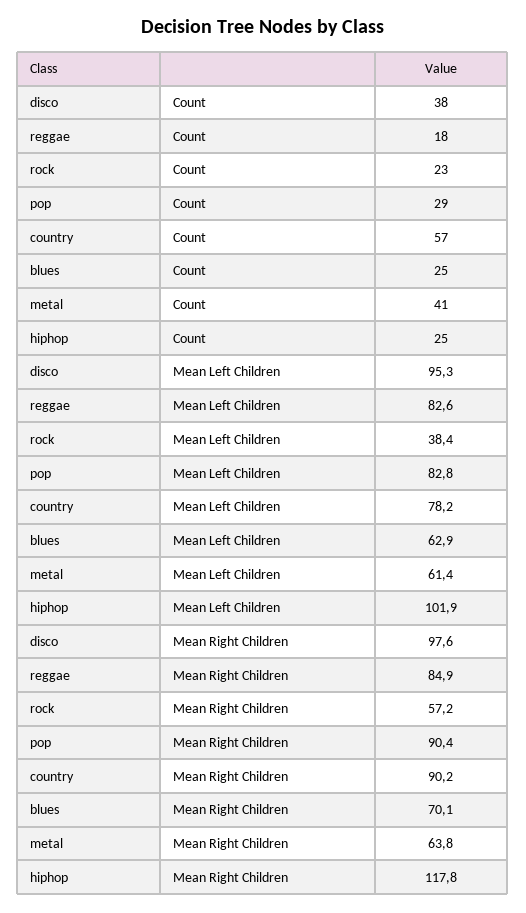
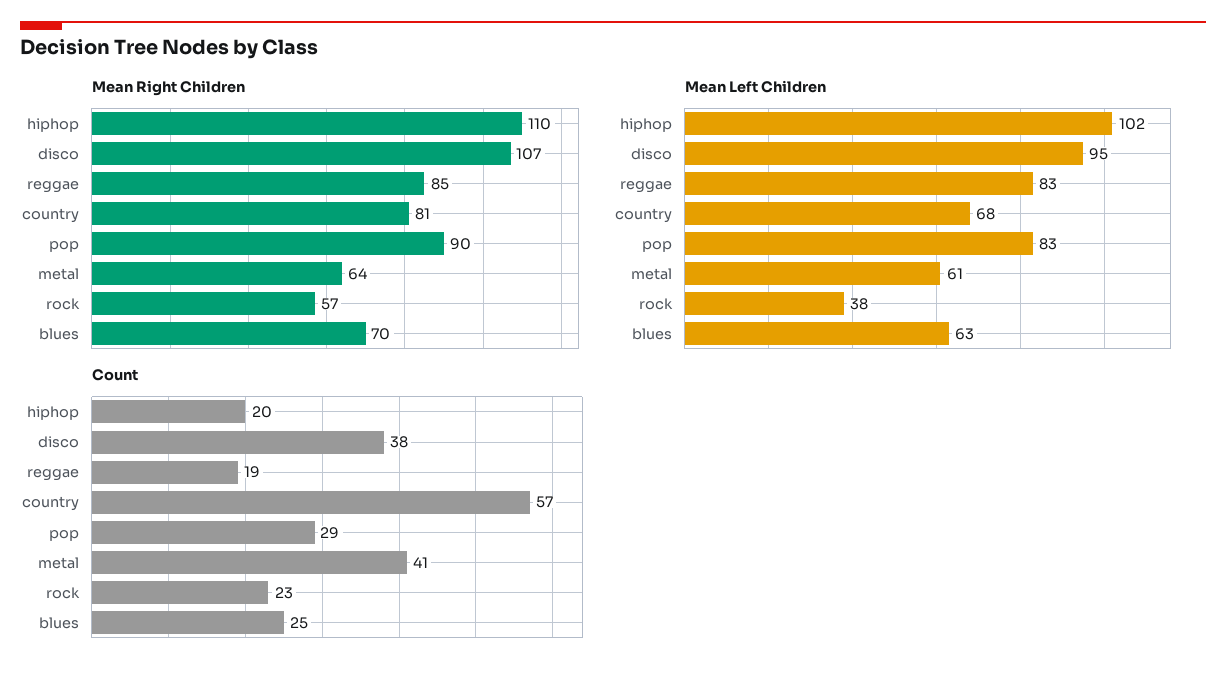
Count, reggae: 18 -> 19
Count, hiphop: 25 -> 20
Mean Left Children, country: 78.2 -> 68
Mean Right Children, disco: 97.6 -> 107
Mean Right Children, country: 90.2 -> 81
Mean Right Children, hiphop: 117.8 -> 110

